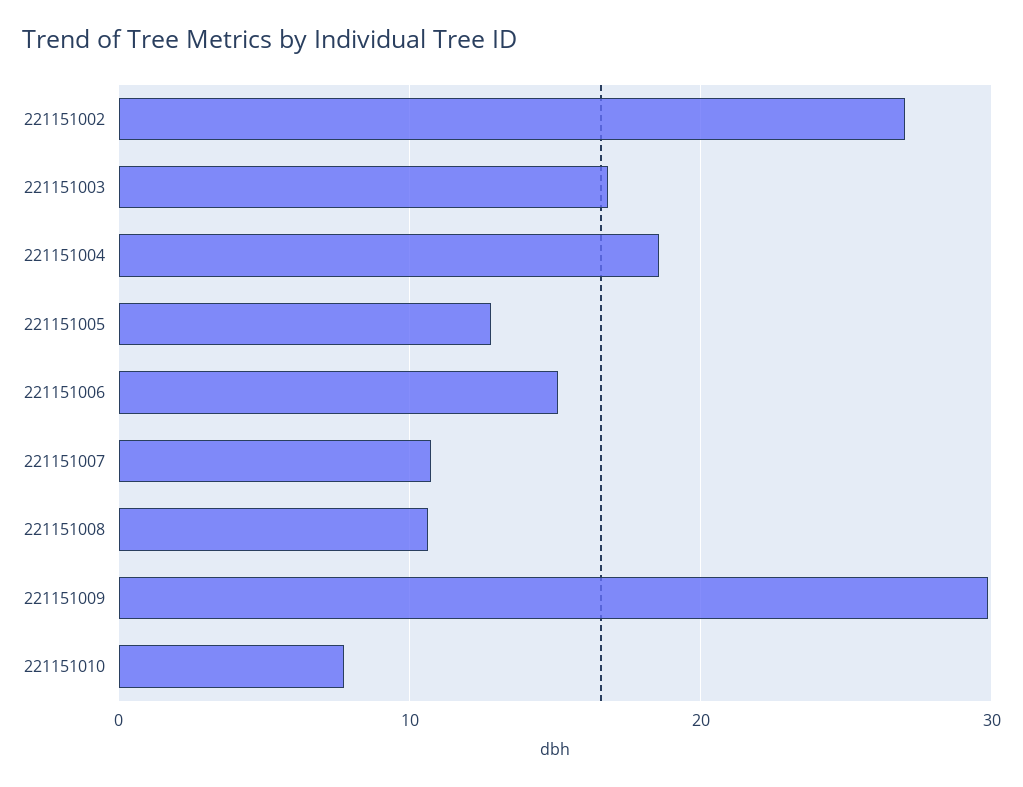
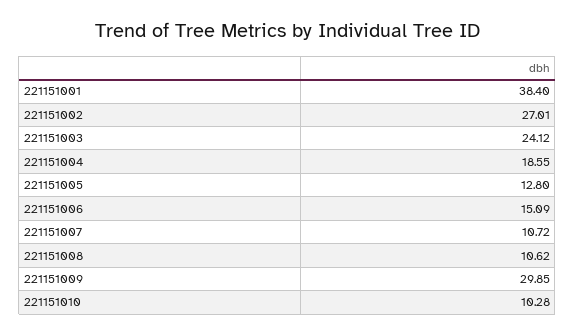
221151003: 17 -> 24.12
221151010: 8 -> 10.28
221151001: none -> 38.4

